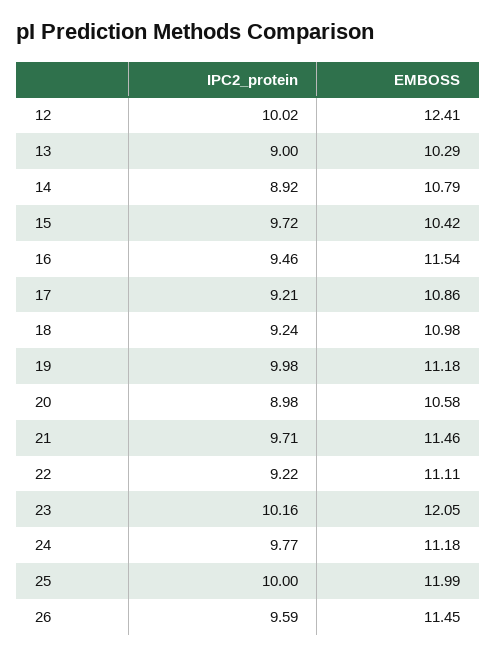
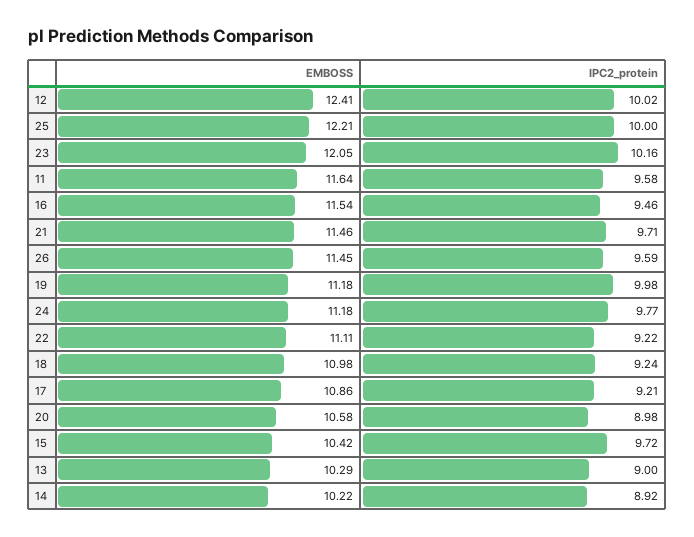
EMBOSS, 14: 10.79 -> 10.22
EMBOSS, 25: 11.99 -> 12.21
EMBOSS, 11: none -> 11.64
IPC2_protein, 11: none -> 9.58

